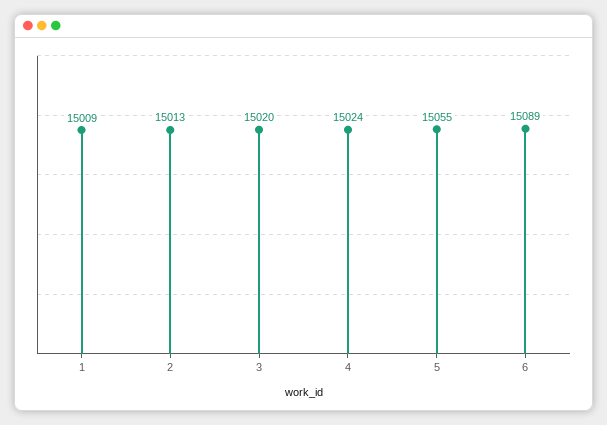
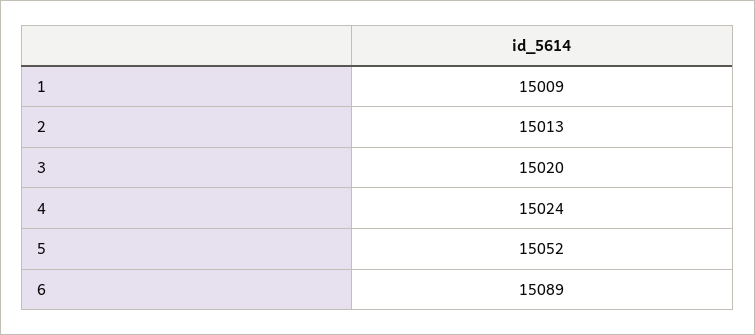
5: 15055 -> 15052

